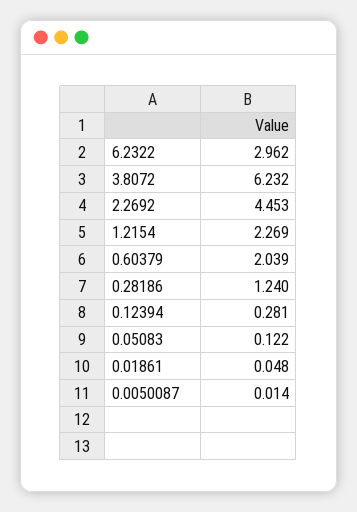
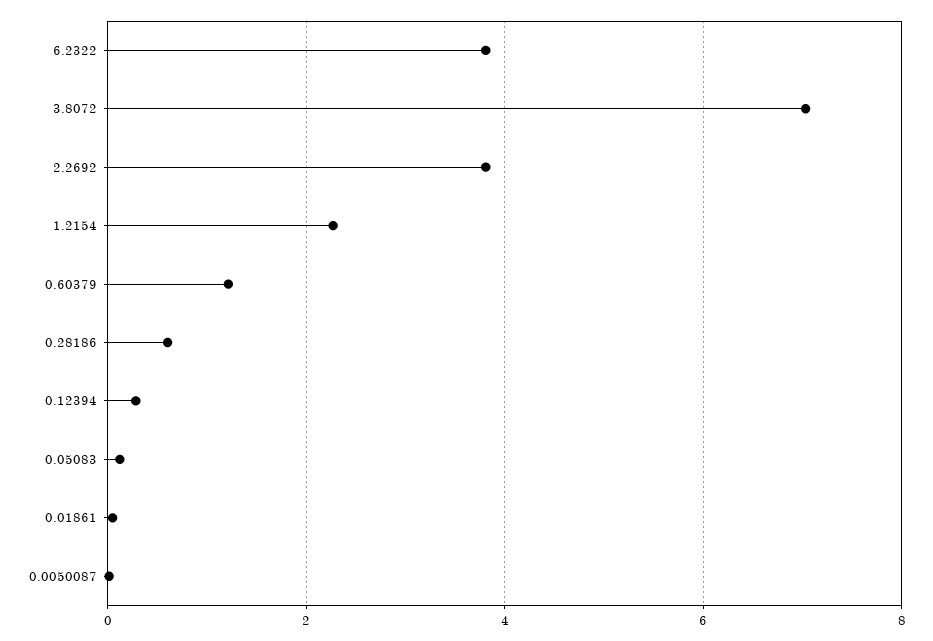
6.2322: 2.962 -> 3.8
3.8072: 6.232 -> 7
2.2692: 4.453 -> 3.8
0.60379: 2.039 -> 1.2
0.28186: 1.24 -> 0.6

